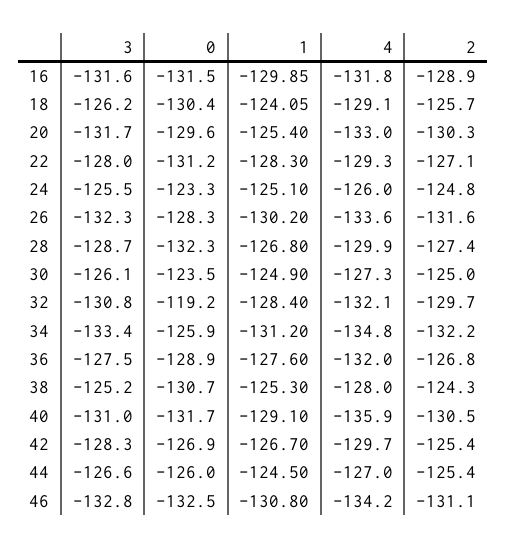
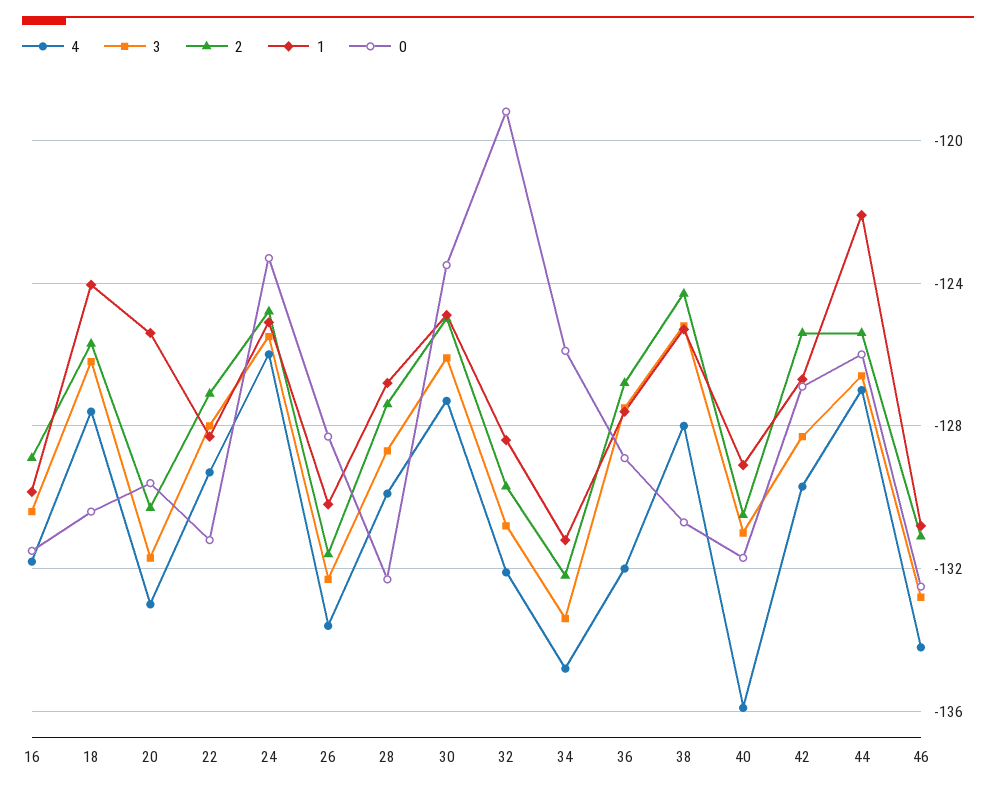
3, 16: -131.6 -> -130.5
4, 18: -129.1 -> -127.5
1, 44: -124.5 -> -122

